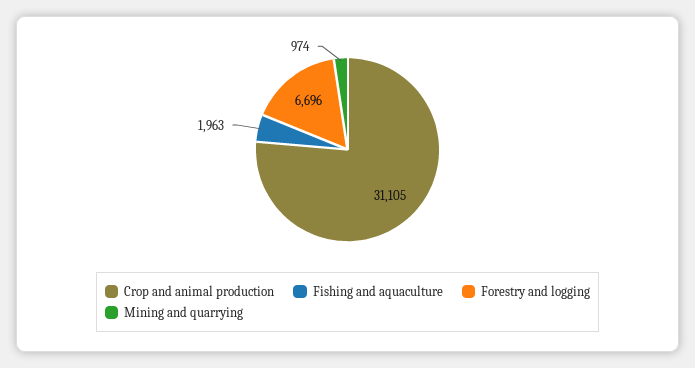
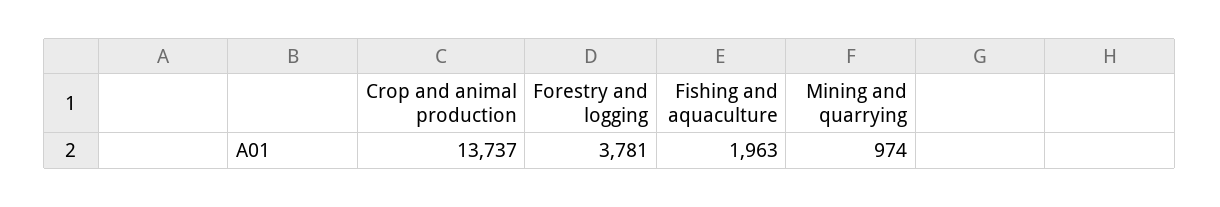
Crop and animal production: 31105 -> 13737
Forestry and logging: 6696 -> 3781

